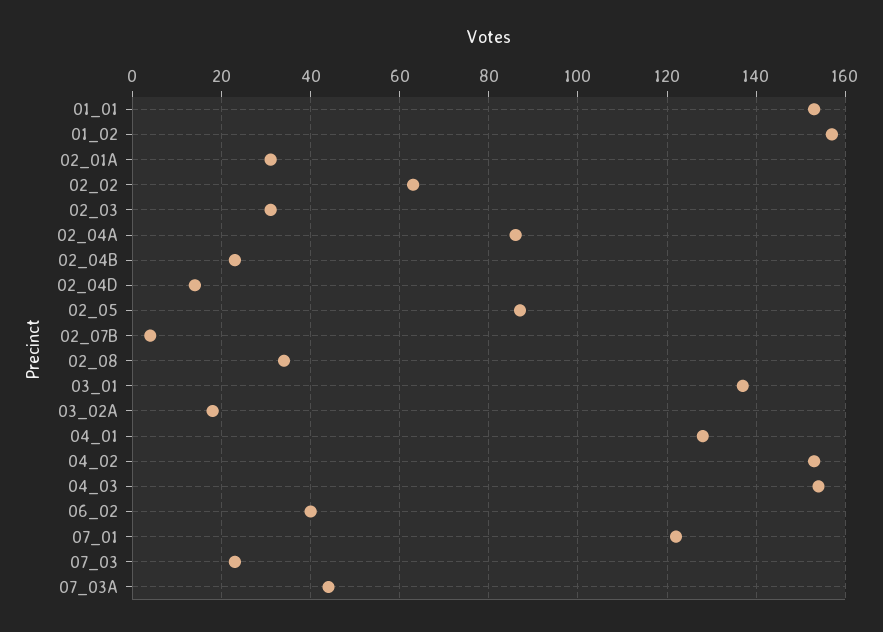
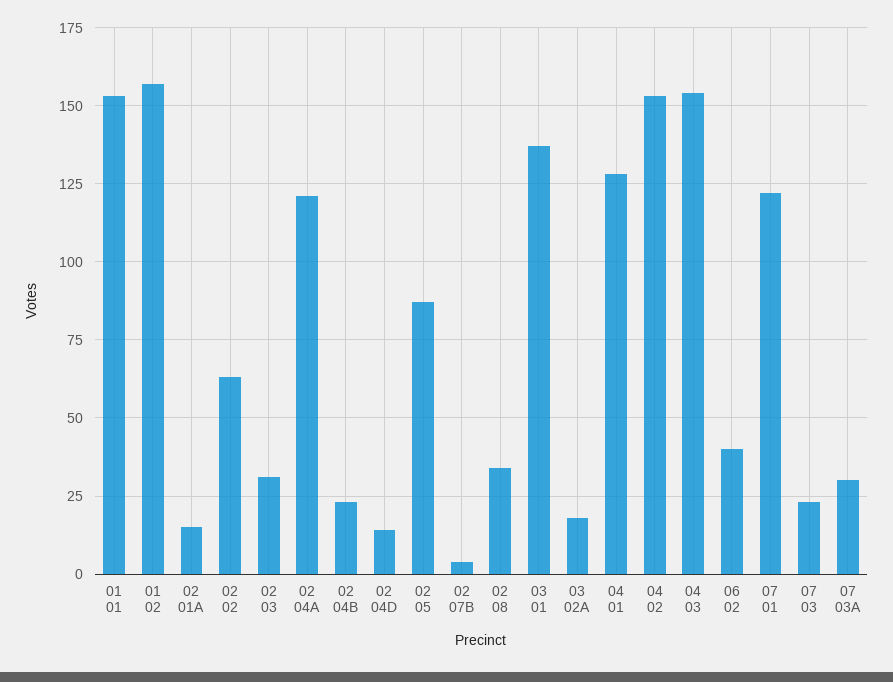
02_01A: 30 -> 15
02_04A: 85 -> 120
07_03A: 45 -> 30

